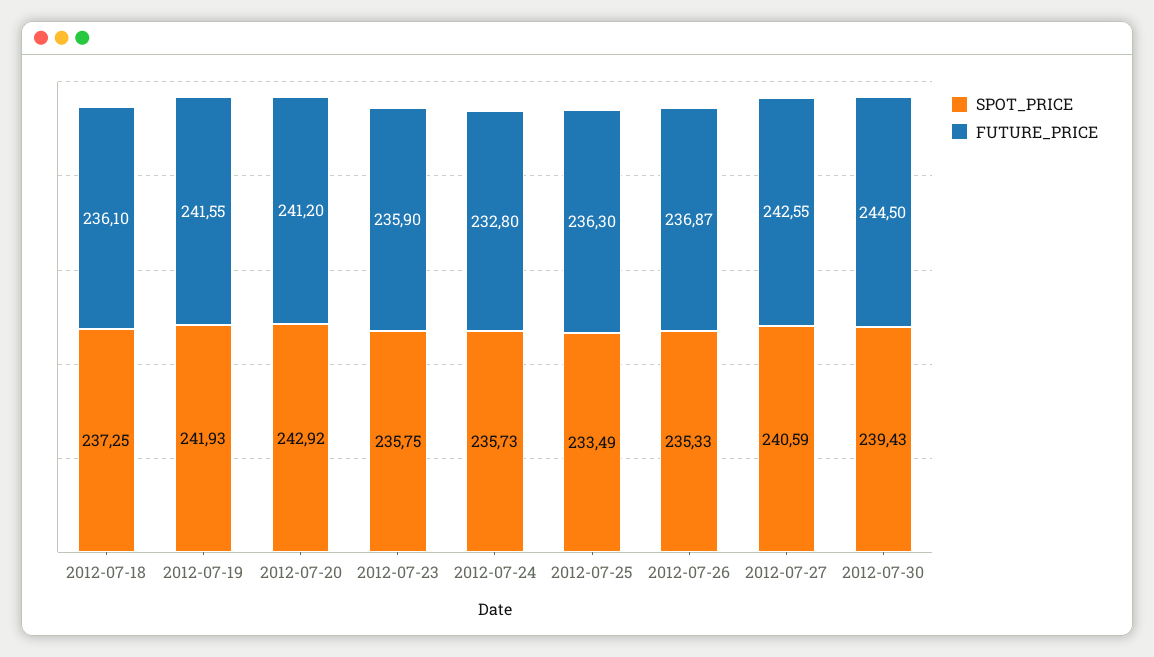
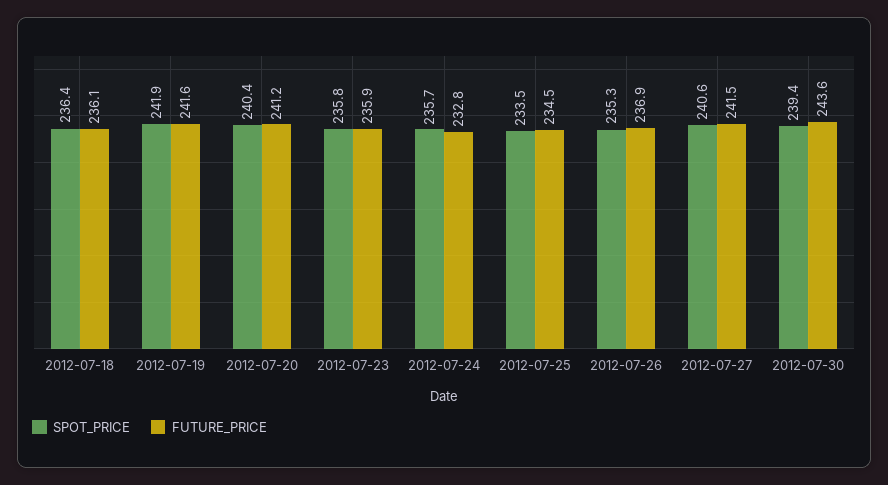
SPOT_PRICE, 2012-07-18: 237.25 -> 236.4
SPOT_PRICE, 2012-07-20: 242.92 -> 240.4
FUTURE_PRICE, 2012-07-25: 236.3 -> 234.5
FUTURE_PRICE, 2012-07-27: 242.55 -> 241.5
FUTURE_PRICE, 2012-07-30: 244.5 -> 243.6

